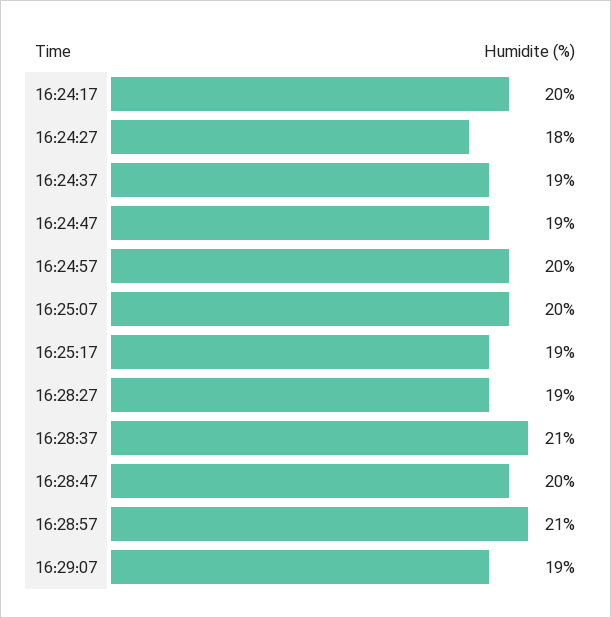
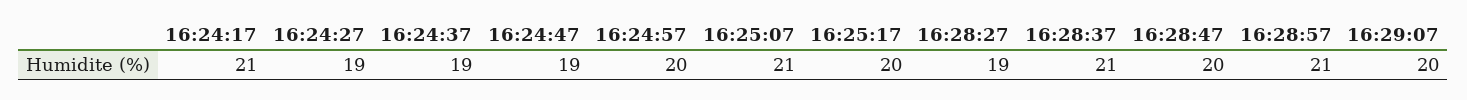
16:24:17: 20 -> 21
16:24:27: 18 -> 19
16:25:07: 20 -> 21
16:25:17: 19 -> 20
16:29:07: 19 -> 20

